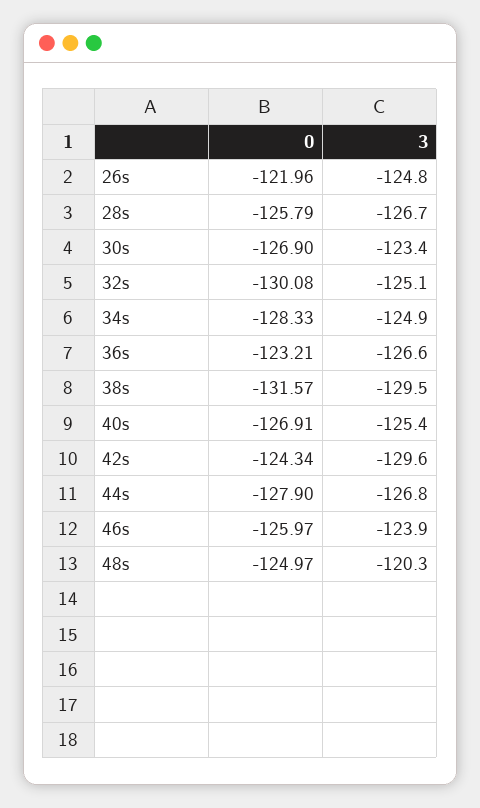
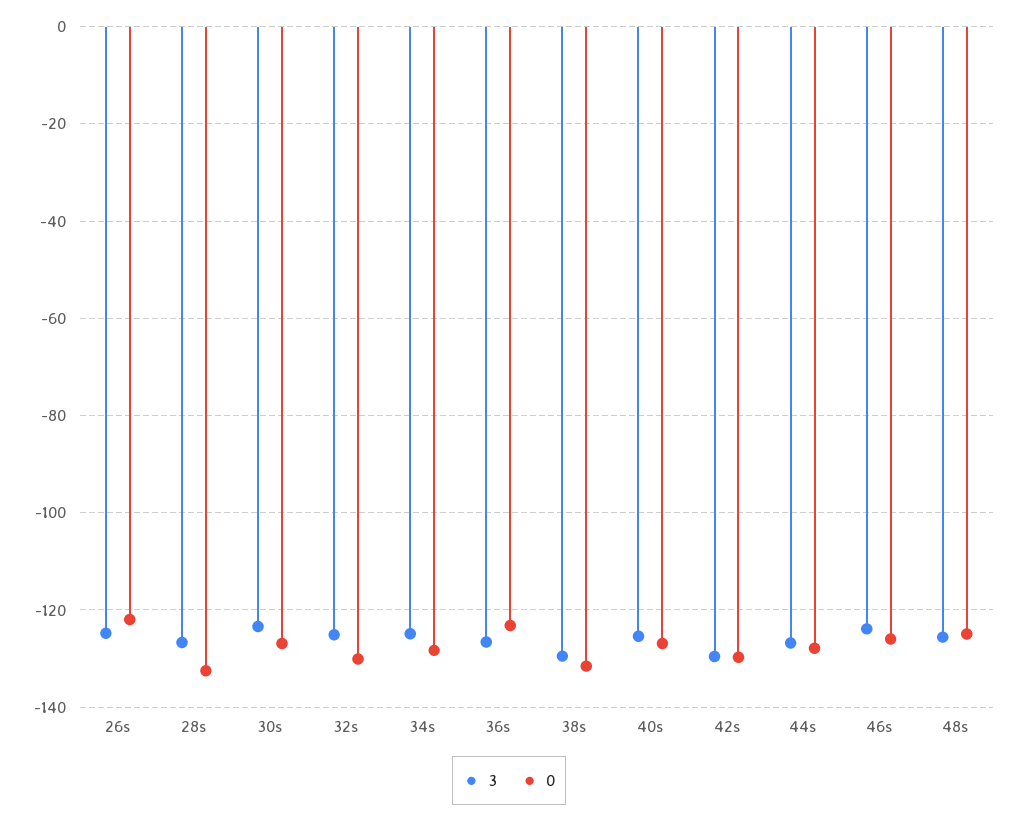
0, 28s: -125.79 -> -132
0, 42s: -124.34 -> -130
3, 48s: -120.3 -> -126

